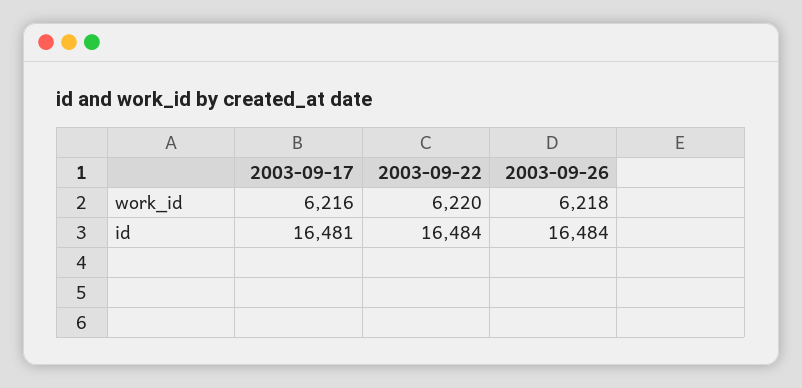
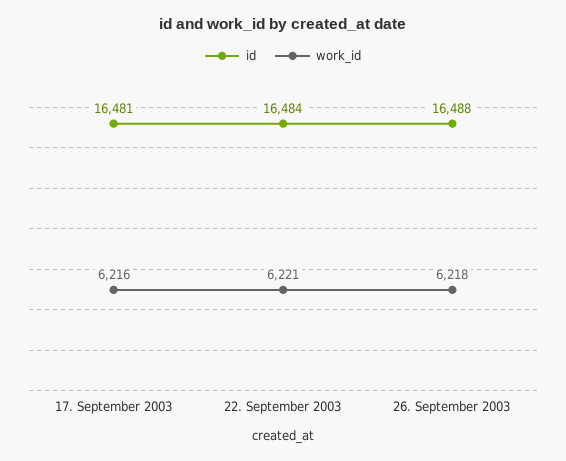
work_id, 2003-09-22: 6220 -> 6221
id, 2003-09-26: 16484 -> 16488

